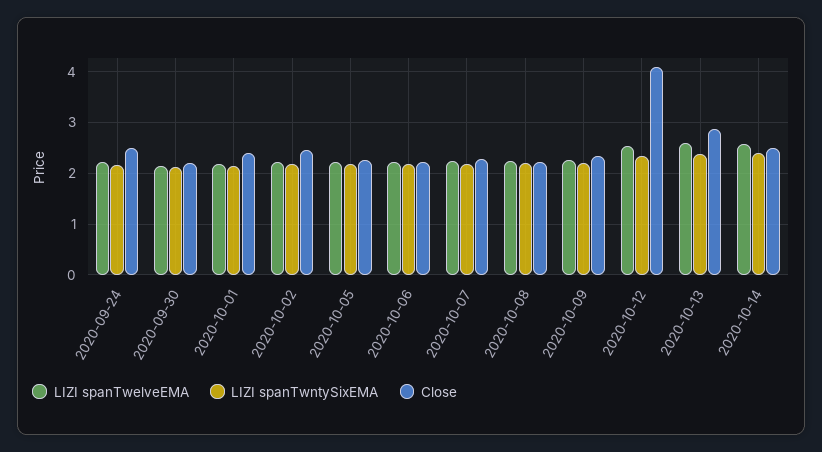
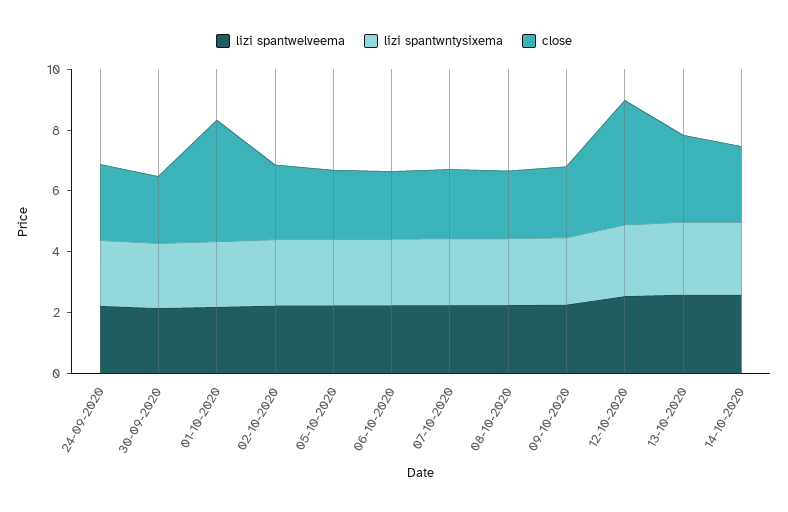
Close, 2020-10-01: 2.4 -> 4

